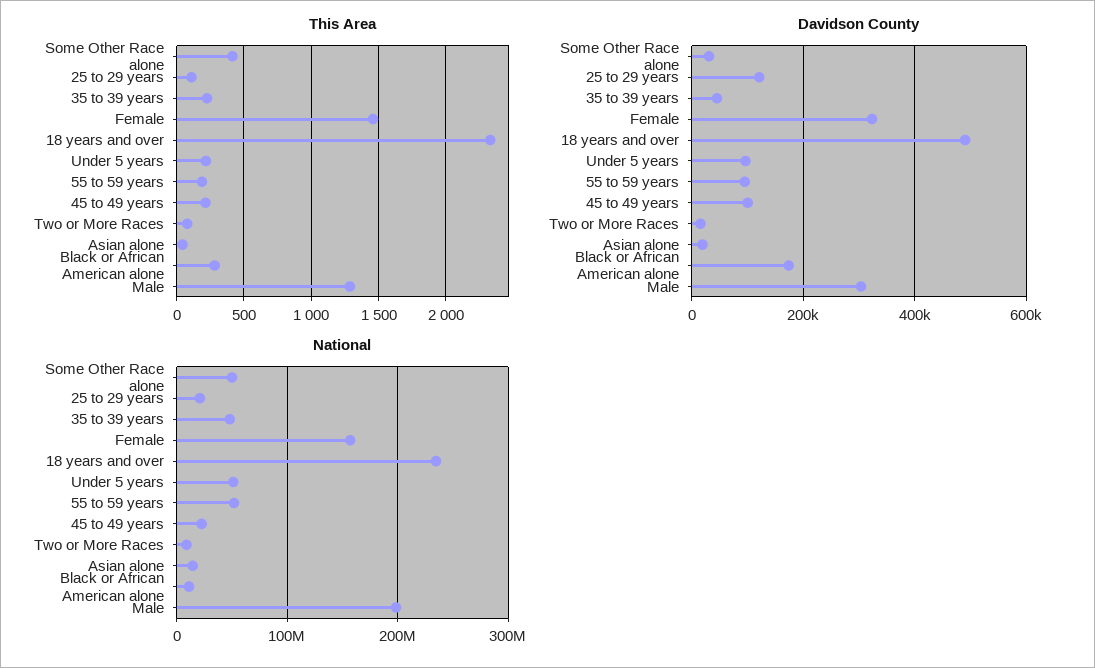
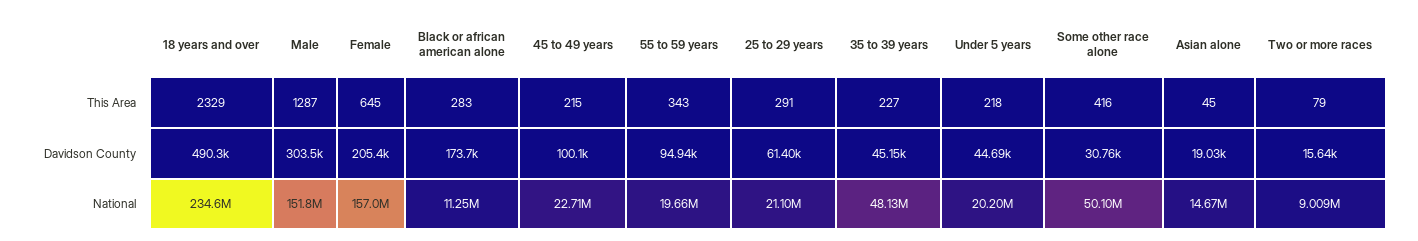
This Area, 25 to 29 years: 100 -> 291
This Area, Female: 1450 -> 645
This Area, 55 to 59 years: 200 -> 343
Davidson County, 25 to 29 years: 120000 -> 61400
Davidson County, Female: 320000 -> 205400
Davidson County, Under 5 years: 100000 -> 44690
National, Under 5 years: 50000000 -> 20200000
National, 55 to 59 years: 50000000 -> 19660000
National, Male: 200000000 -> 151800000

